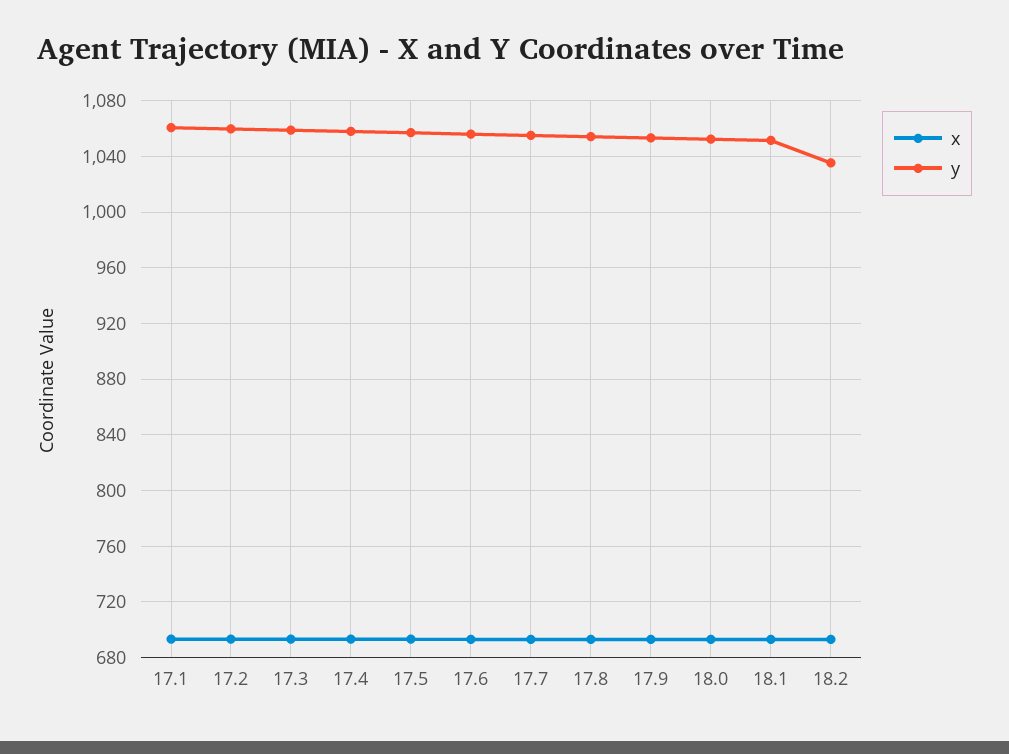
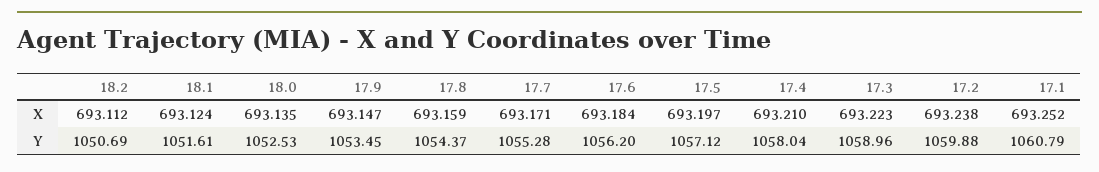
y, 18.2: 1035 -> 1050.69

